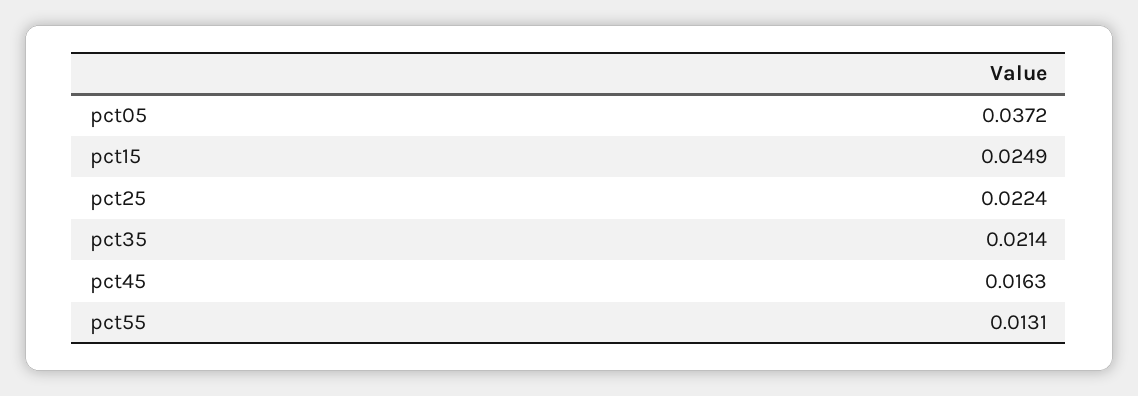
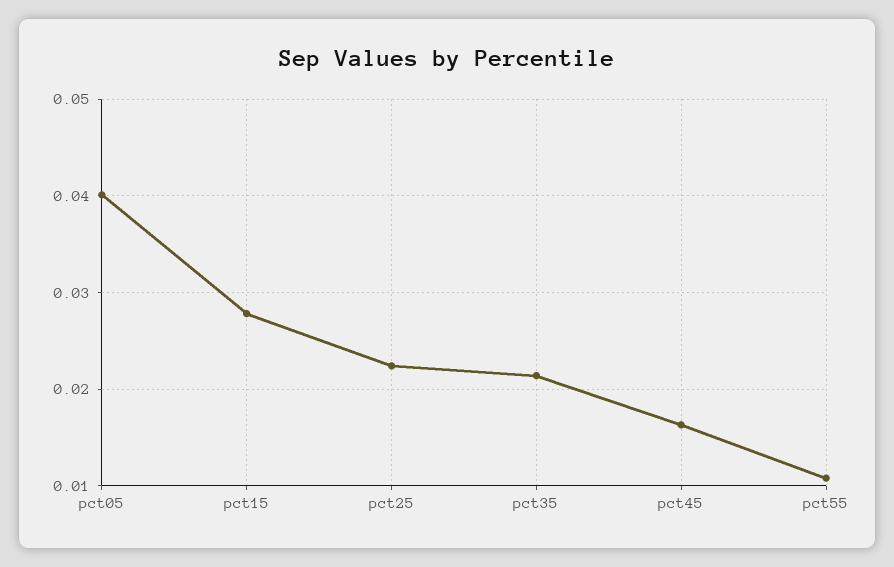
pct05: 0.0372 -> 0.04
pct15: 0.0249 -> 0.028
pct55: 0.0131 -> 0.011

